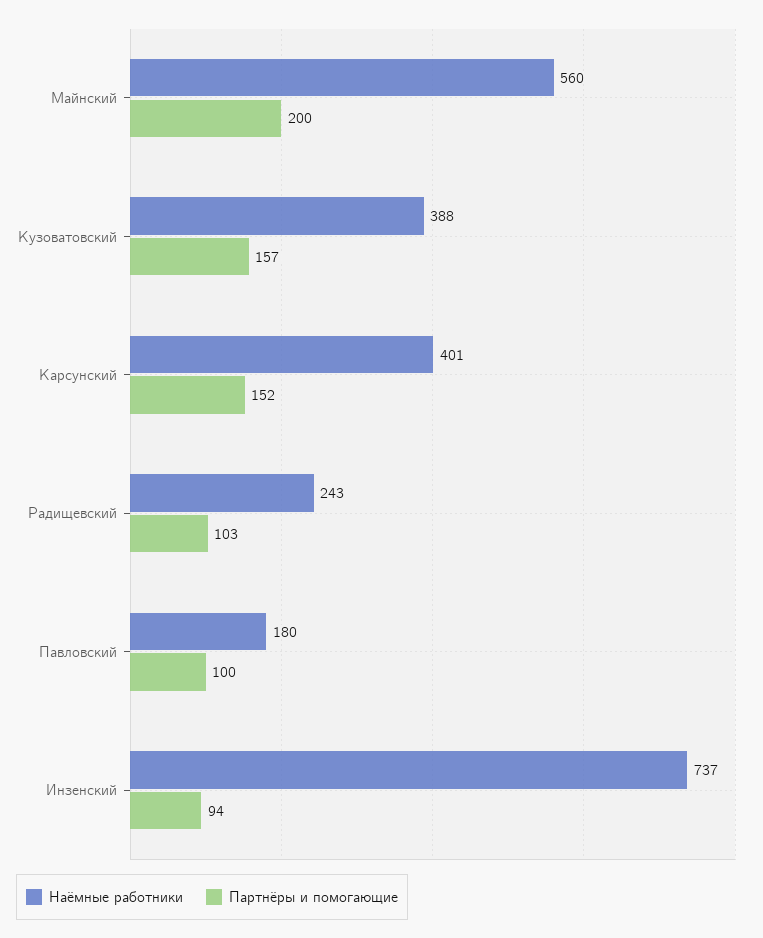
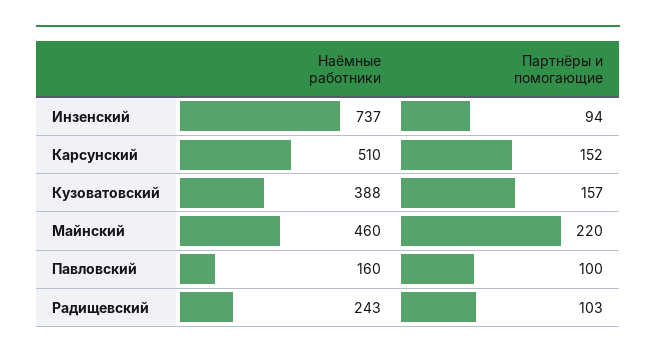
Наёмные работники, Майнский: 560 -> 460
Партнёры и помогающие, Майнский: 200 -> 220
Наёмные работники, Карсунский: 401 -> 510
Наёмные работники, Павловский: 180 -> 160

